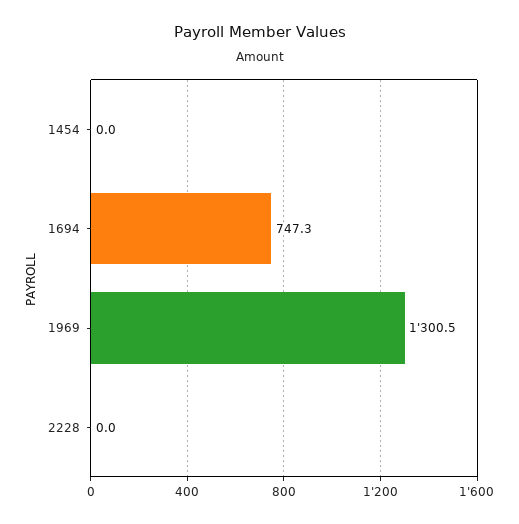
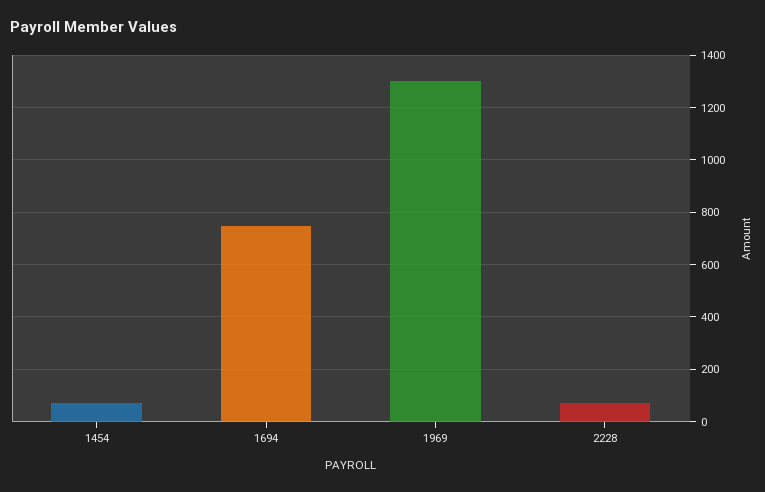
1454: 0 -> 75
2228: 0 -> 75

